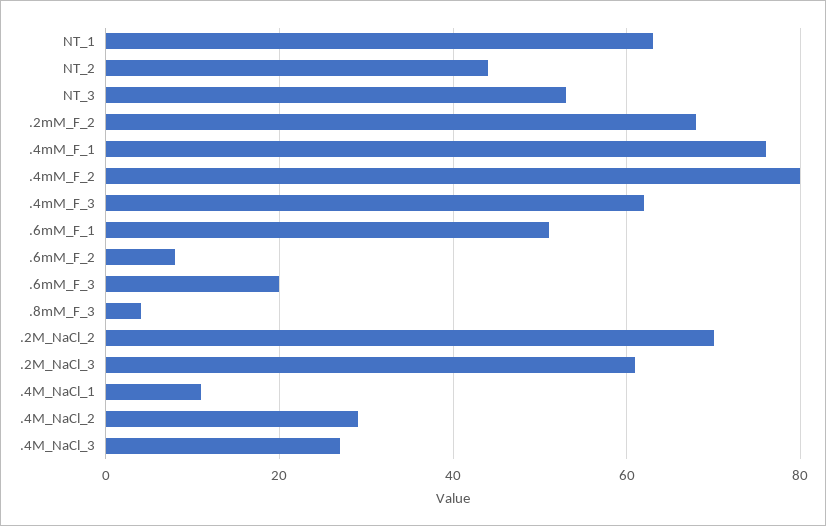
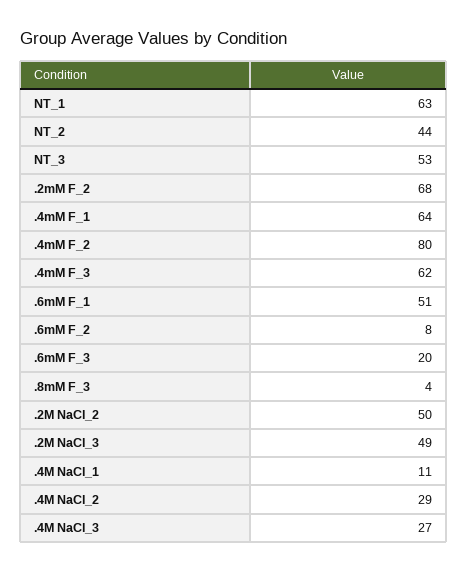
.4mM_F_1: 75 -> 64
.2M_NaCl_2: 70 -> 50
.2M_NaCl_3: 60 -> 49

